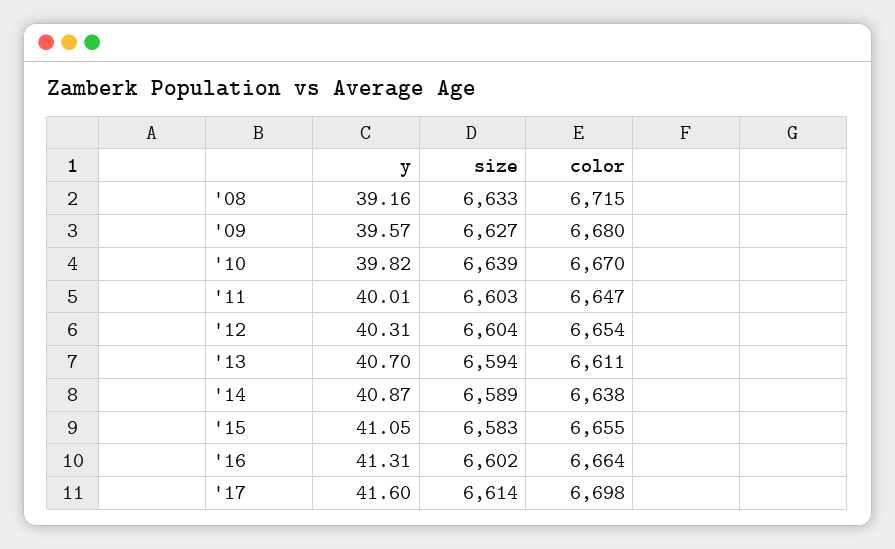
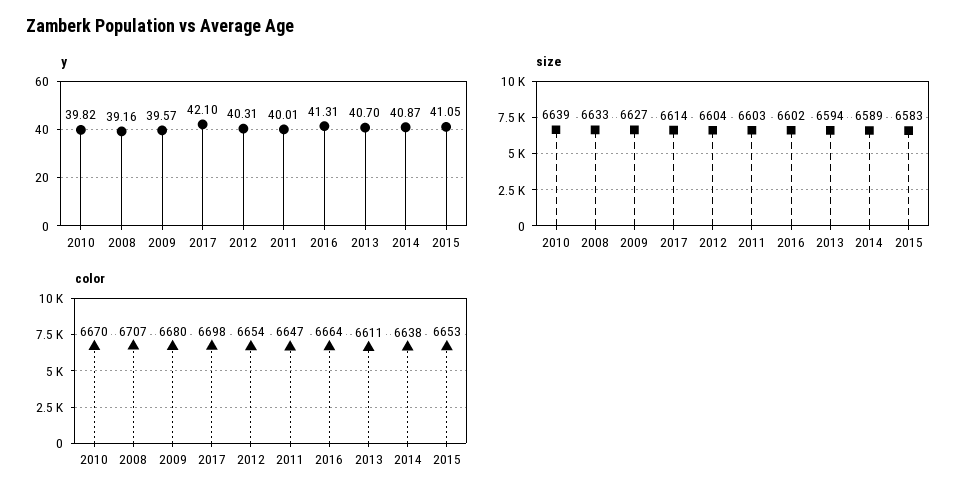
color, '08: 6715 -> 6707
color, '15: 6655 -> 6653
y, '17: 41.6 -> 42.1

